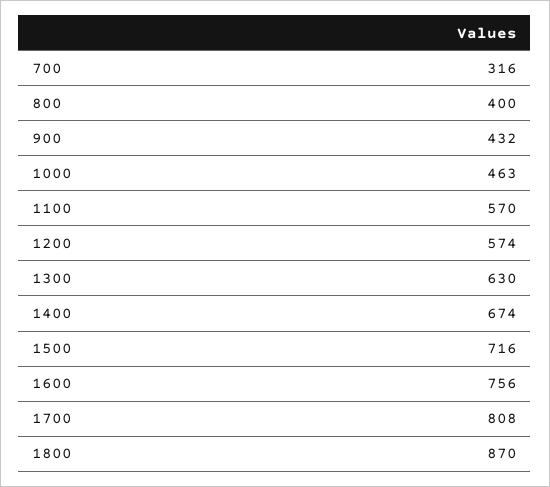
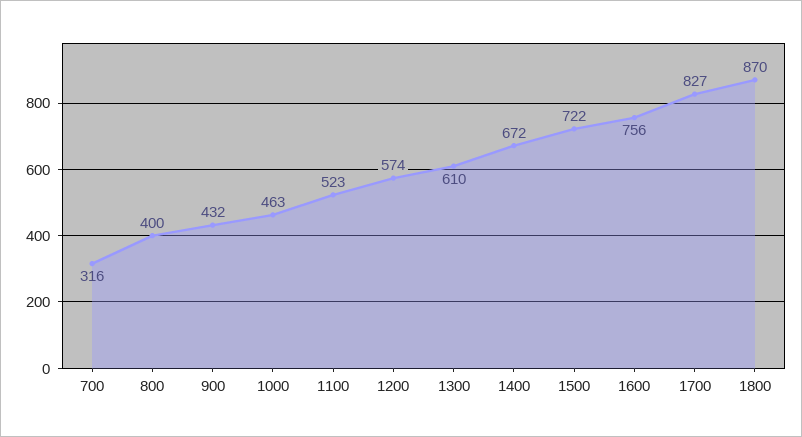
1100: 570 -> 523
1300: 630 -> 610
1400: 674 -> 672
1500: 716 -> 722
1700: 808 -> 827

